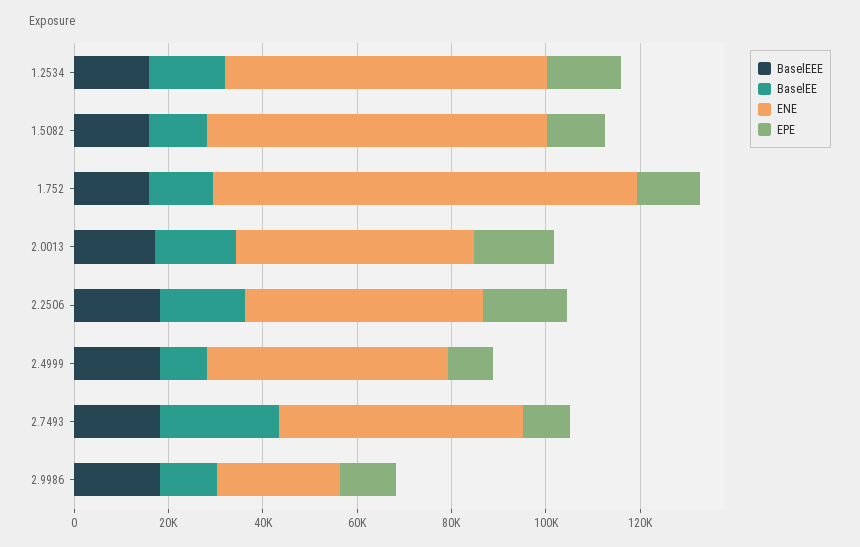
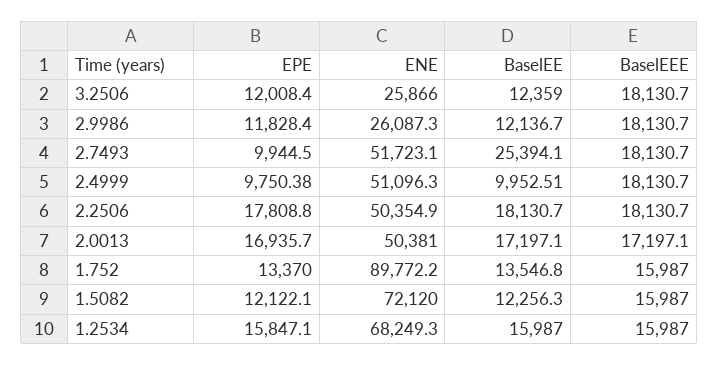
EPE, 3.2506: none -> 12008.4
ENE, 3.2506: none -> 25866
BaselEE, 3.2506: none -> 12359
BaselEEE, 3.2506: none -> 18130.7

